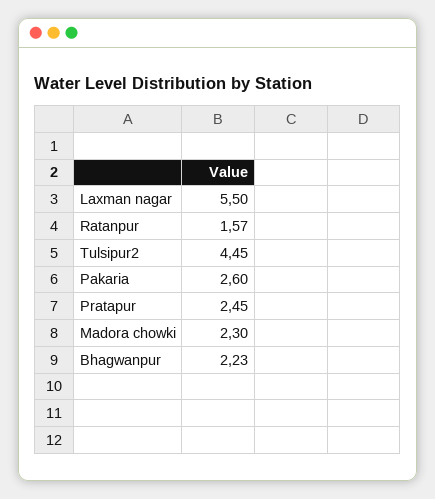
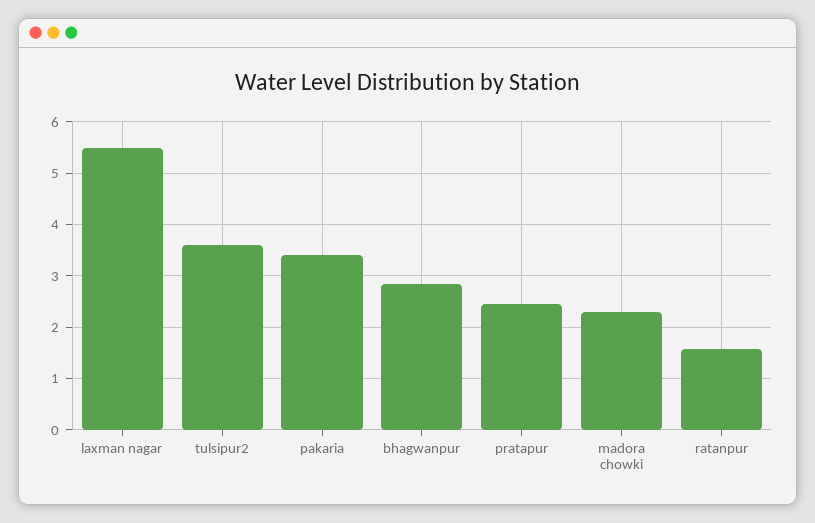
Tulsipur2: 4.45 -> 3.6
Pakaria: 2.6 -> 3.4
Bhagwanpur: 2.23 -> 2.8

